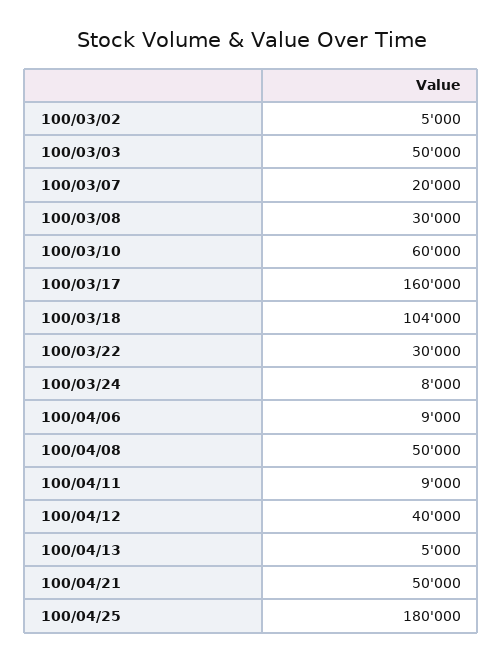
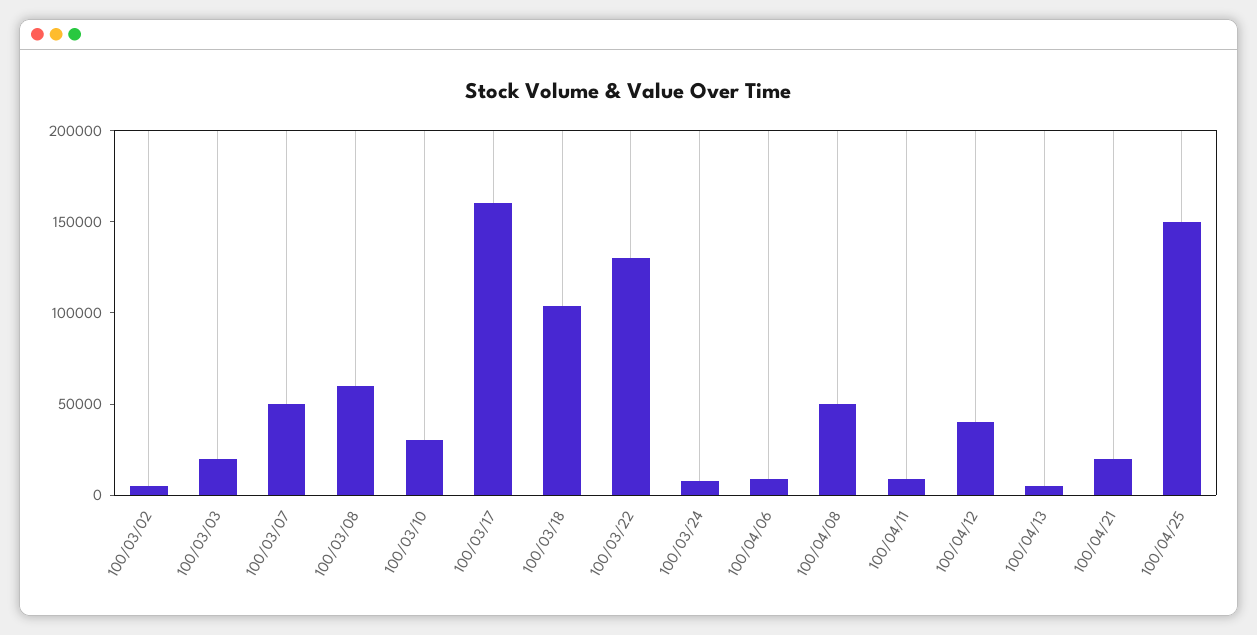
100/03/03: 50000 -> 20000
100/03/07: 20000 -> 50000
100/03/08: 30000 -> 60000
100/03/10: 60000 -> 30000
100/03/22: 30000 -> 130000
100/04/21: 50000 -> 20000
100/04/25: 180000 -> 150000

